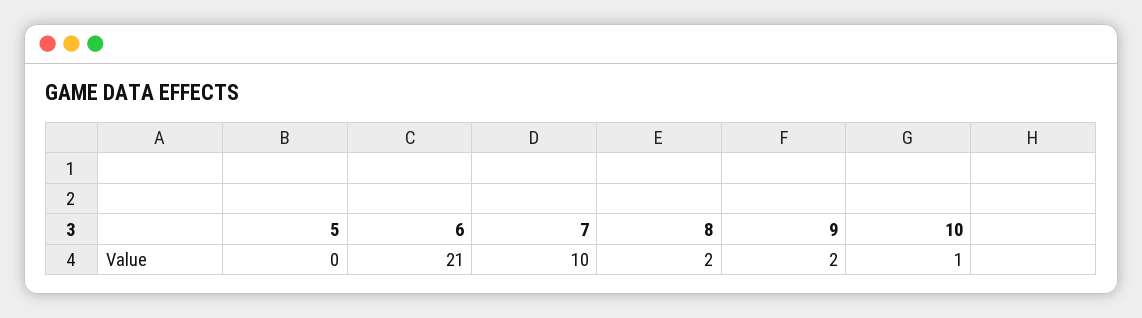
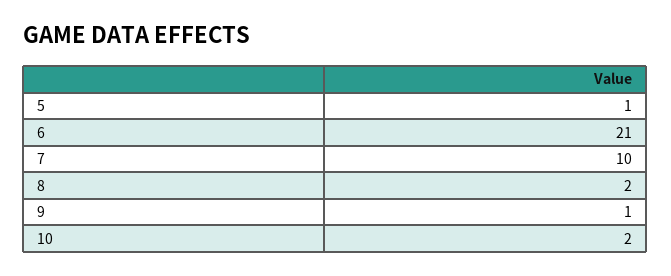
5: 0 -> 1
9: 2 -> 1
10: 1 -> 2

